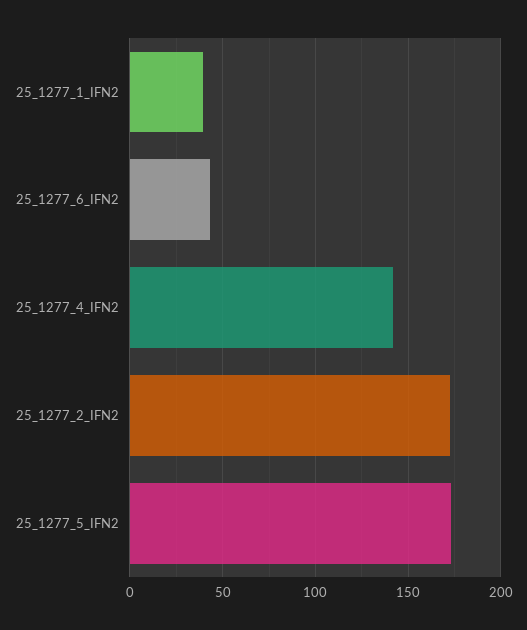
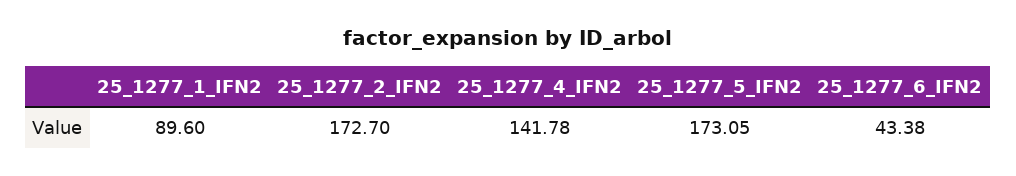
25_1277_1_IFN2: 40 -> 89.6

